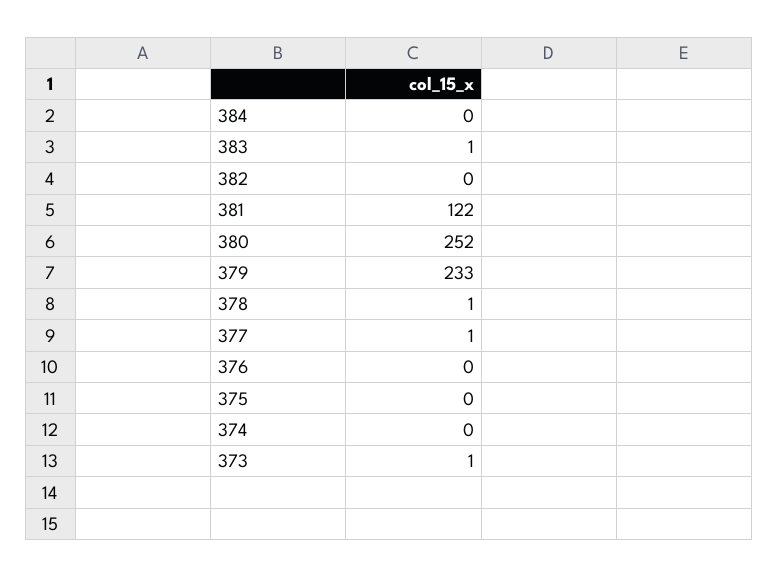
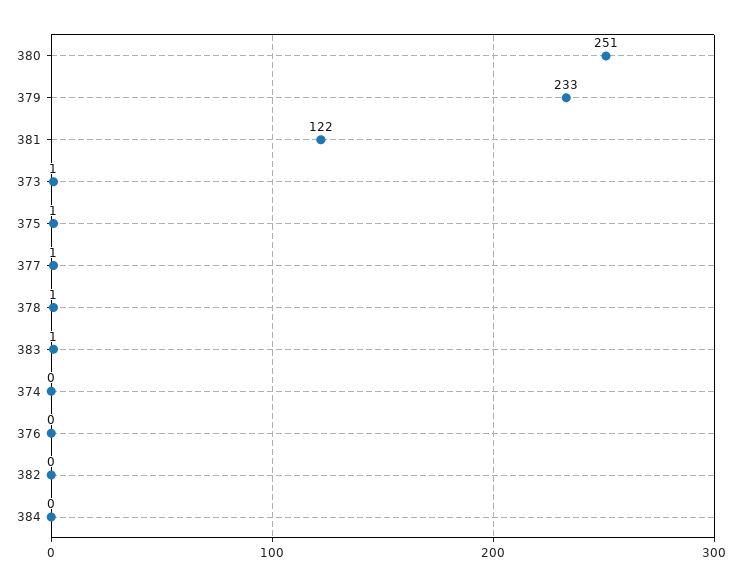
380: 252 -> 251
375: 0 -> 1

